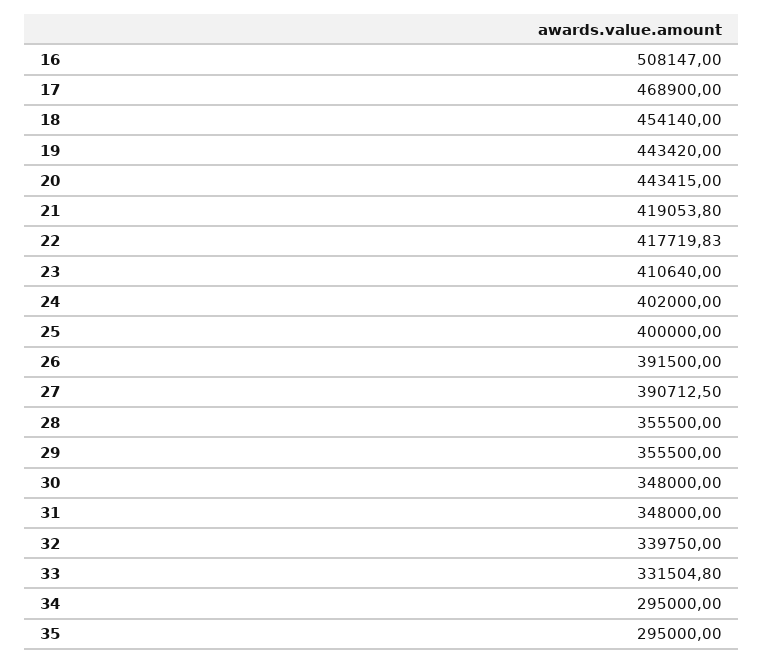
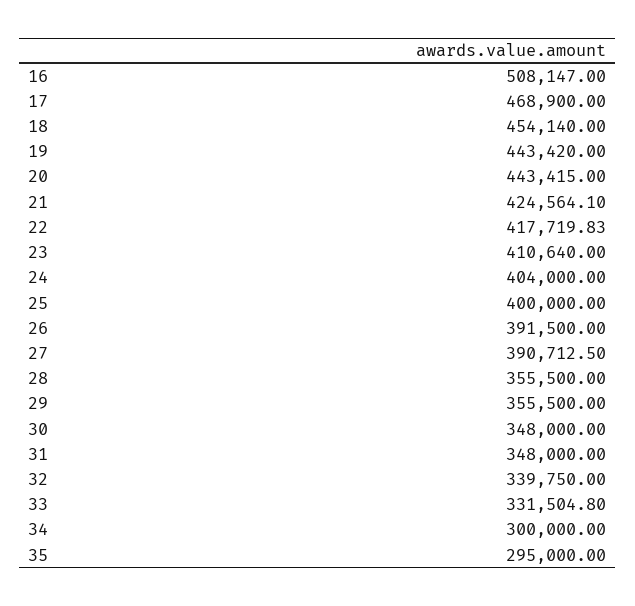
21: 419053.8 -> 424564.1
24: 402000 -> 404000
34: 295000 -> 300000

